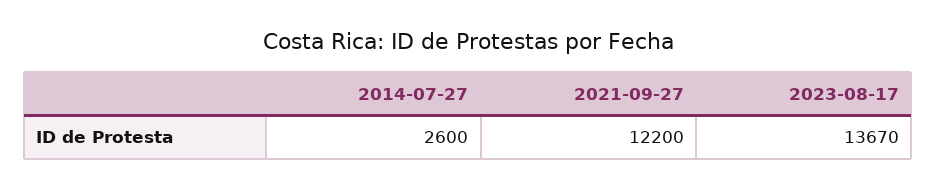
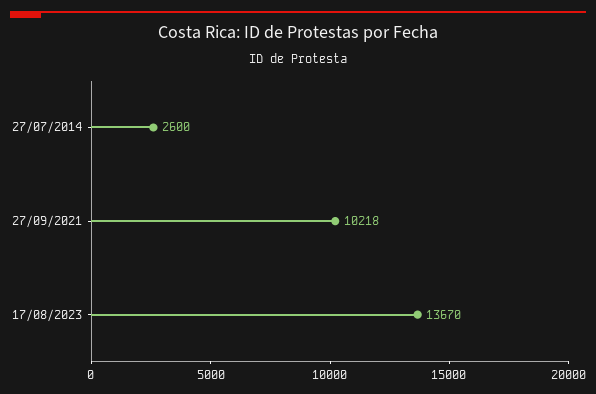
2021-09-27: 12200 -> 10218

